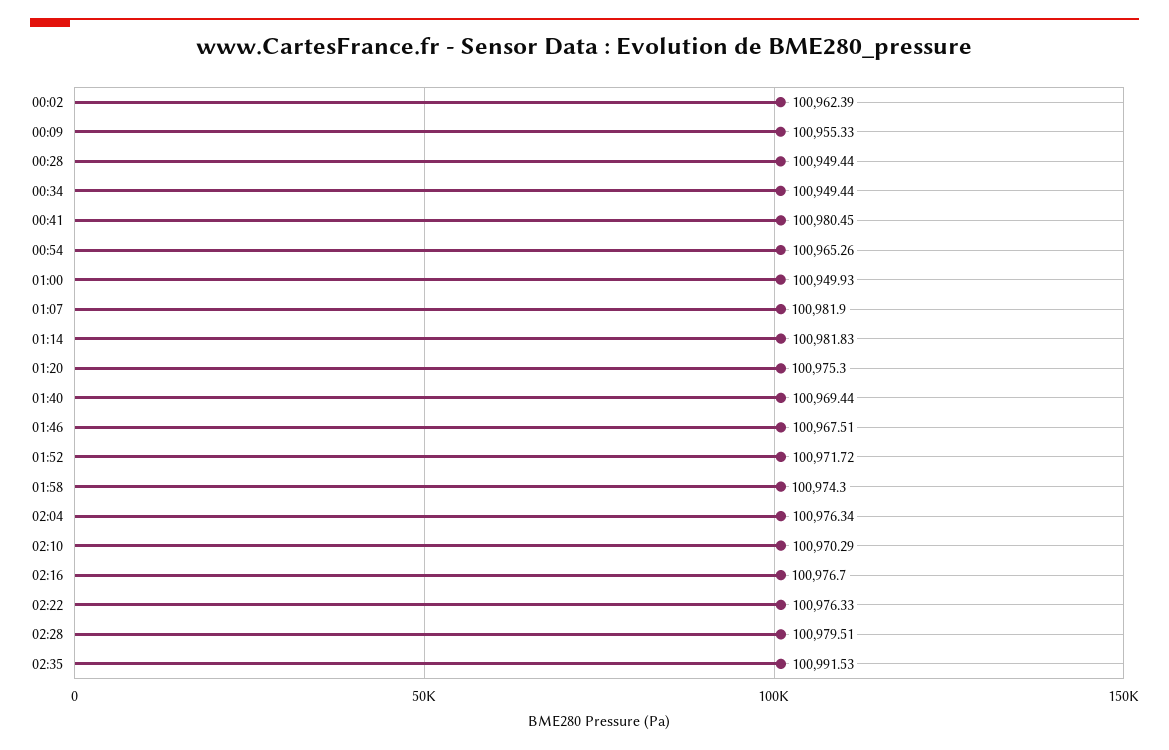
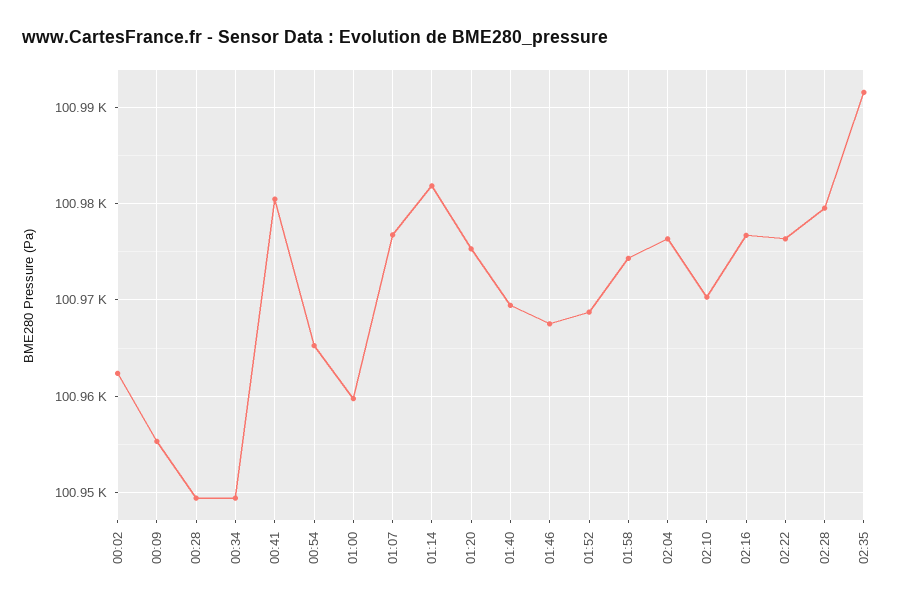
01:00: 100949.93 -> 100960
01:07: 100981.9 -> 100977
01:52: 100971.72 -> 100969

